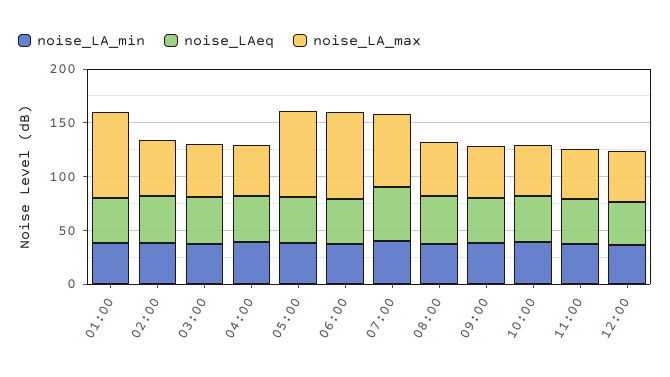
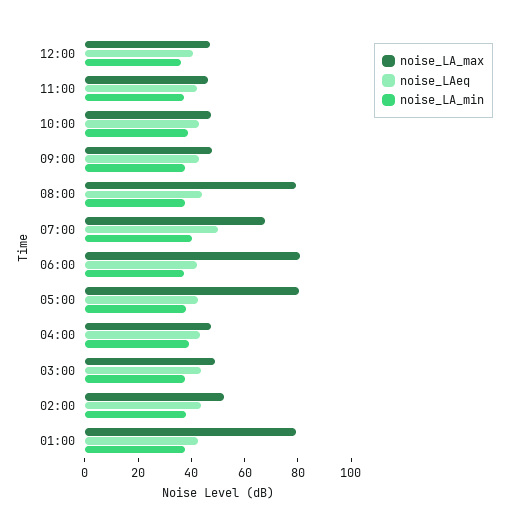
noise_LA_max, 08:00: 50 -> 80

